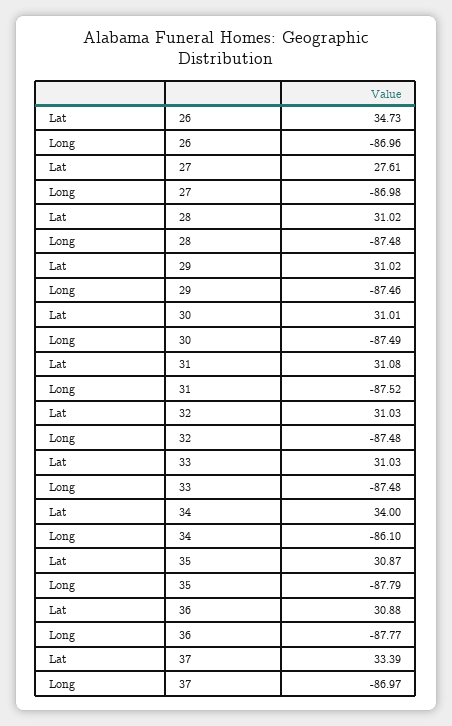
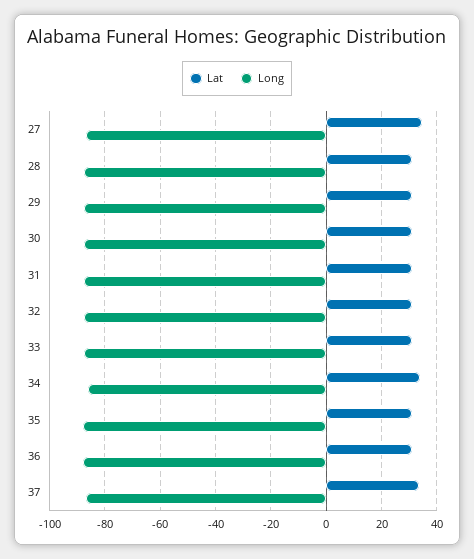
Lat, 26: 34.73 -> none
Long, 26: -86.96 -> none
Lat, 27: 27.61 -> 35

